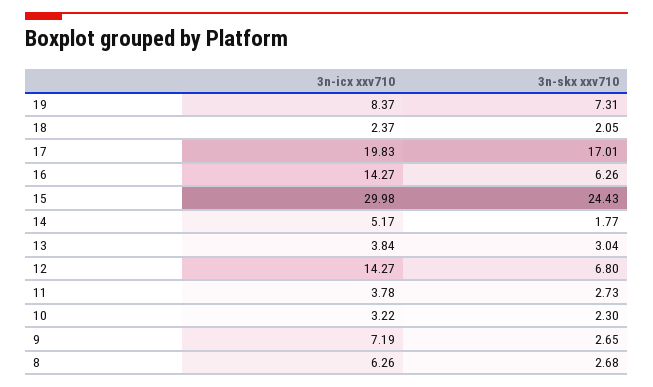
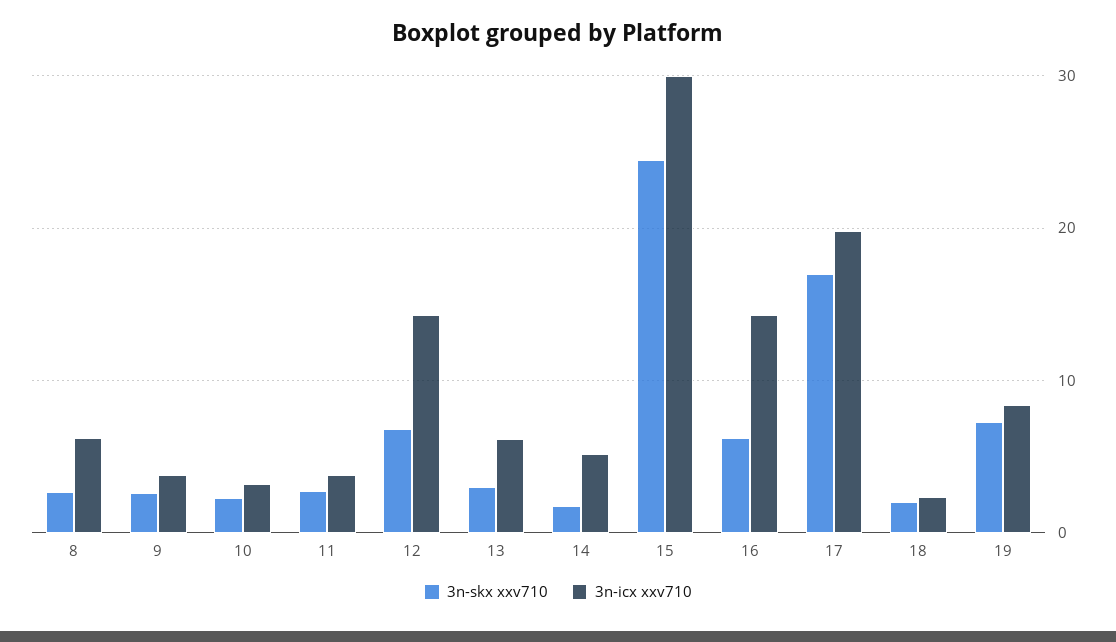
3n-icx xxv710, 13: 3.84 -> 6
3n-icx xxv710, 9: 7.19 -> 4

